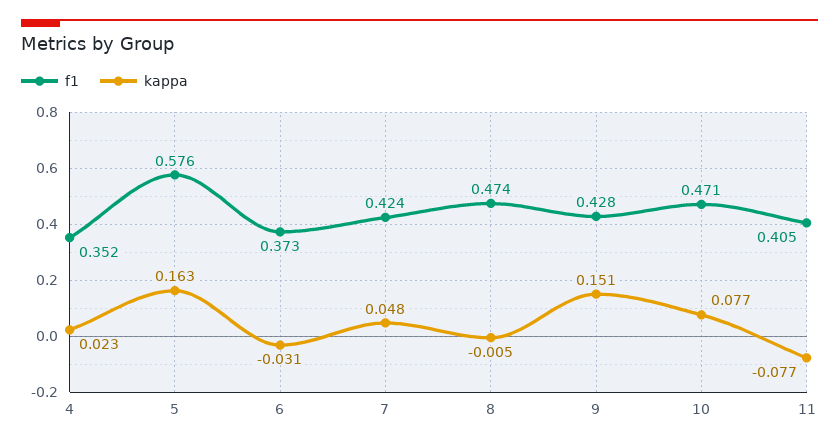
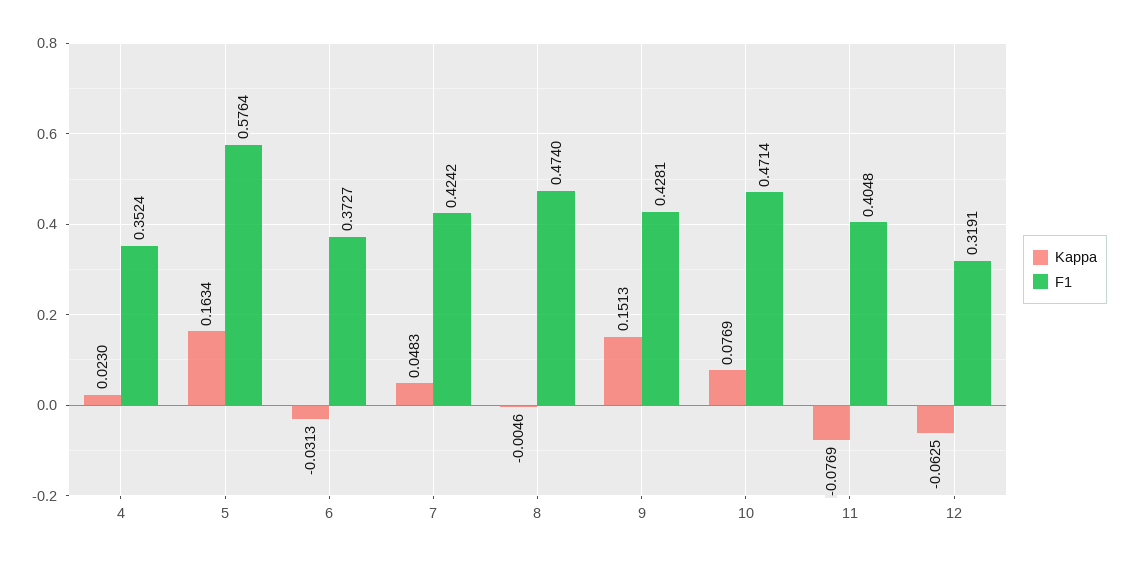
kappa, 12: none -> -0.0625
f1, 12: none -> 0.3191

